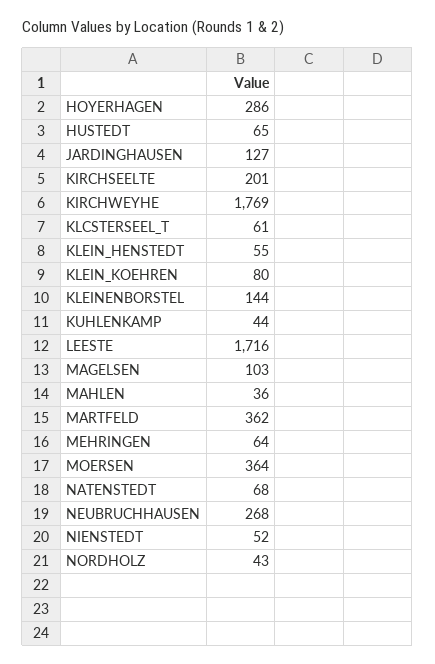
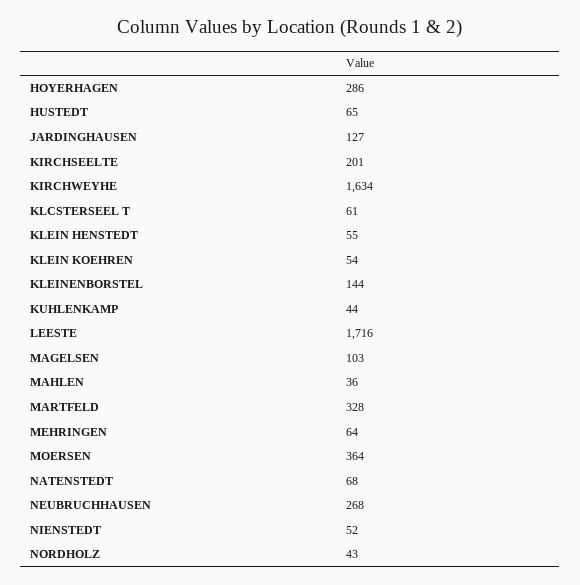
KIRCHWEYHE: 1769 -> 1634
KLEIN_KOEHREN: 80 -> 54
MARTFELD: 362 -> 328

